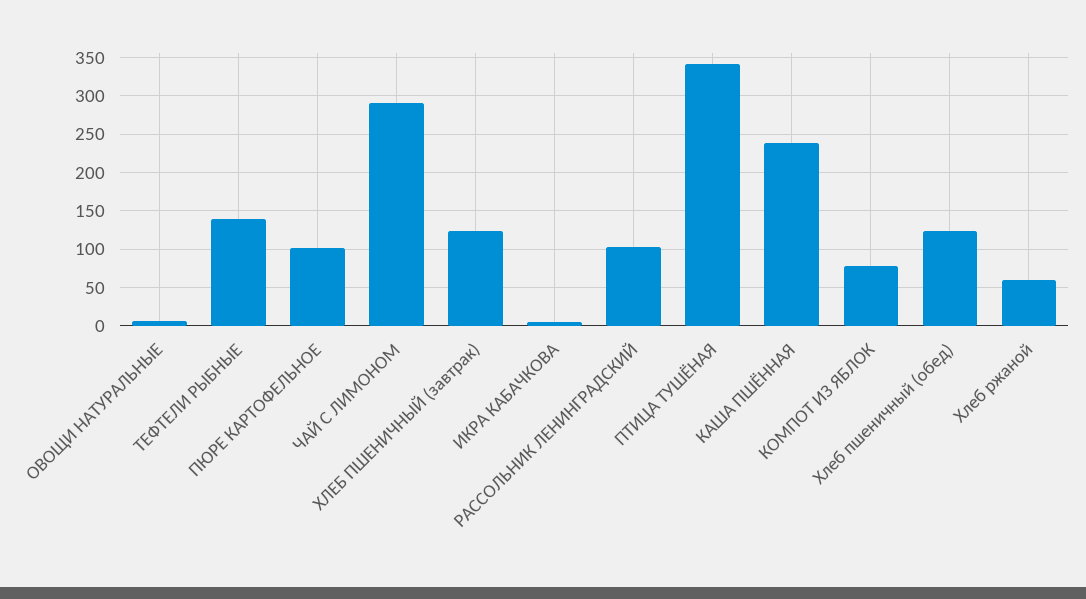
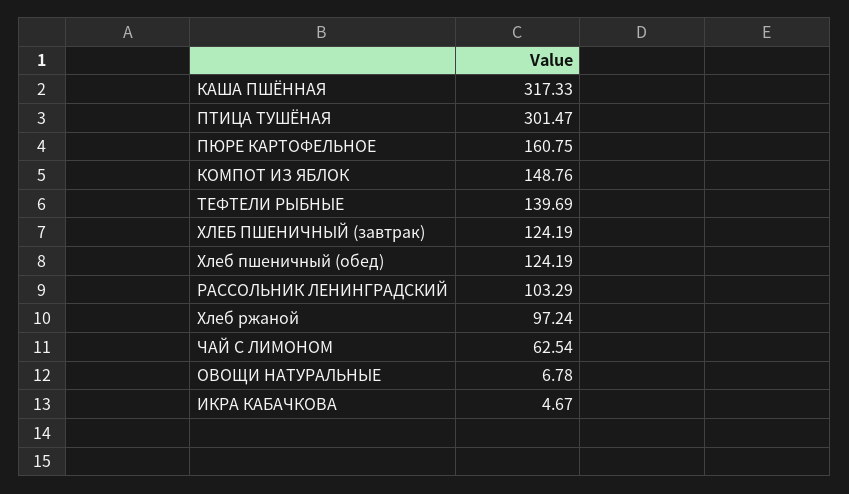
ПЮРЕ КАРТОФЕЛЬНОЕ: 100 -> 160.75
ЧАЙ С ЛИМОНОМ: 290 -> 62.54
ПТИЦА ТУШЁНАЯ: 340 -> 301.47
КАША ПШЁННАЯ: 240 -> 317.33
КОМПОТ ИЗ ЯБЛОК: 80 -> 148.76
Хлеб ржаной: 60 -> 97.24

